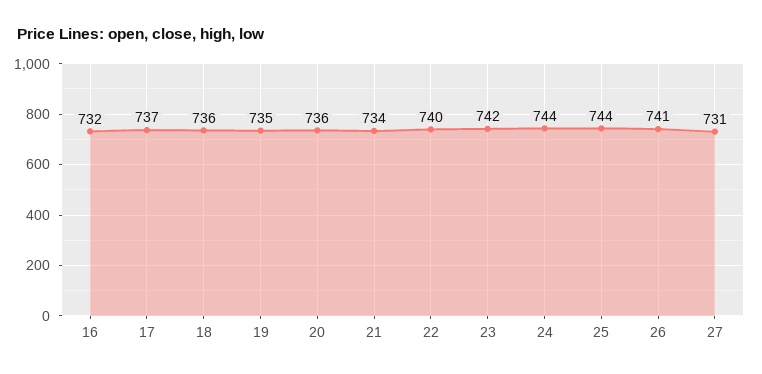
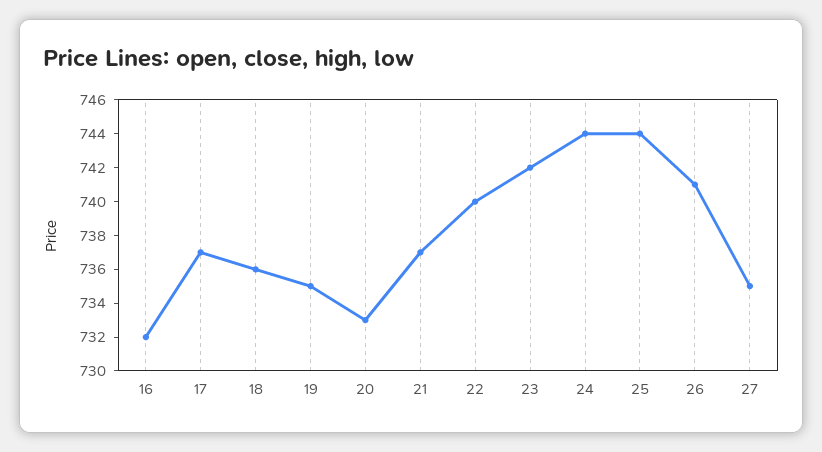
20: 736 -> 733
21: 734 -> 737
27: 731 -> 735

